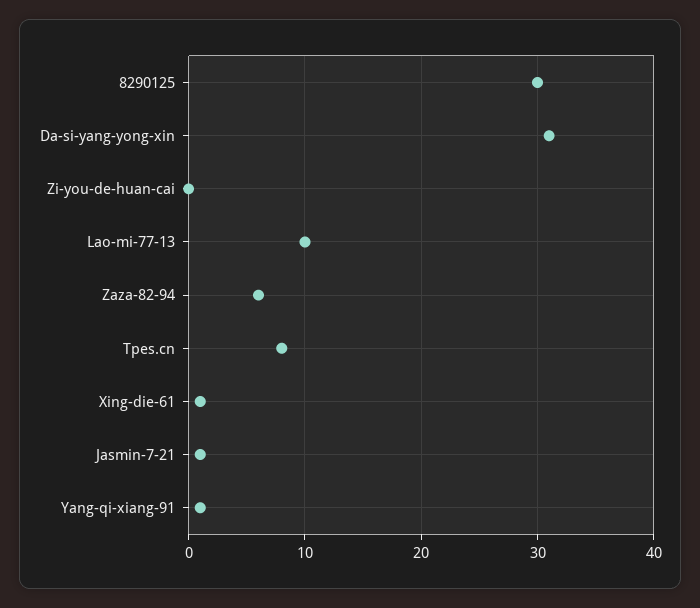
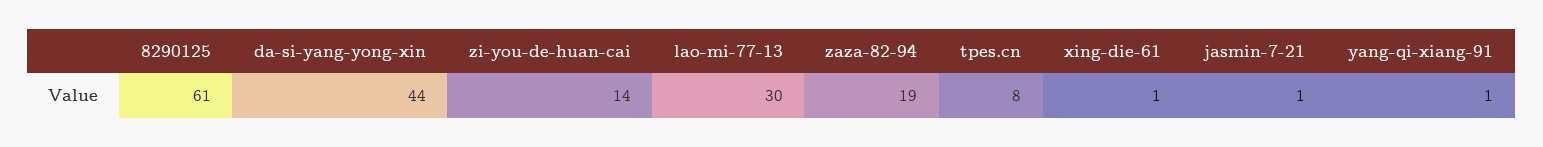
8290125: 30 -> 61
Da-si-yang-yong-xin: 31 -> 44
Zi-you-de-huan-cai: 0 -> 14
Lao-mi-77-13: 10 -> 30
Zaza-82-94: 6 -> 19

